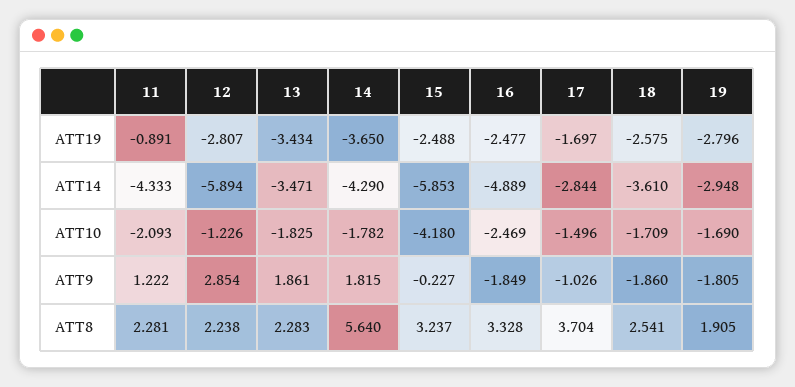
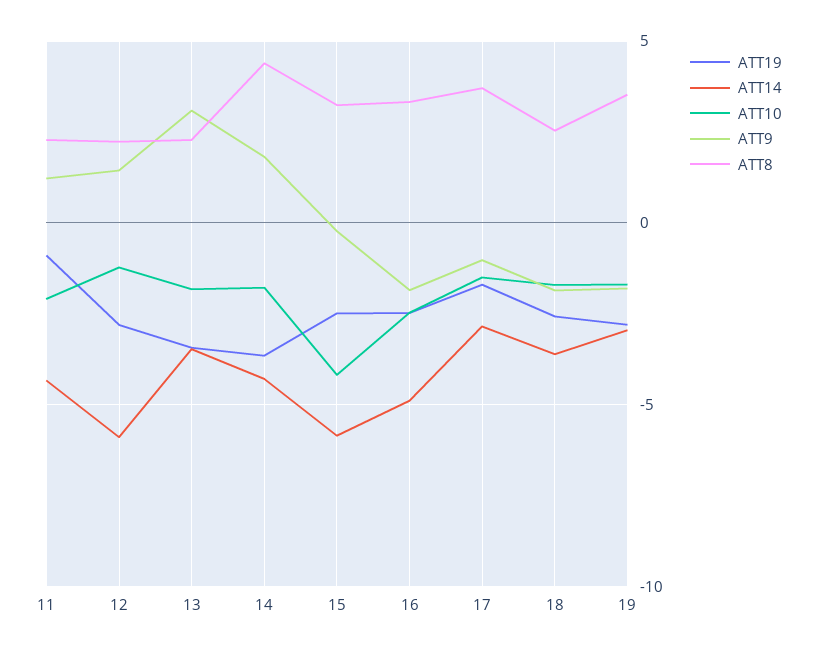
ATT9, 12: 2.854 -> 1.5
ATT9, 13: 1.861 -> 3
ATT8, 14: 5.64 -> 4.5
ATT8, 19: 1.905 -> 3.5

